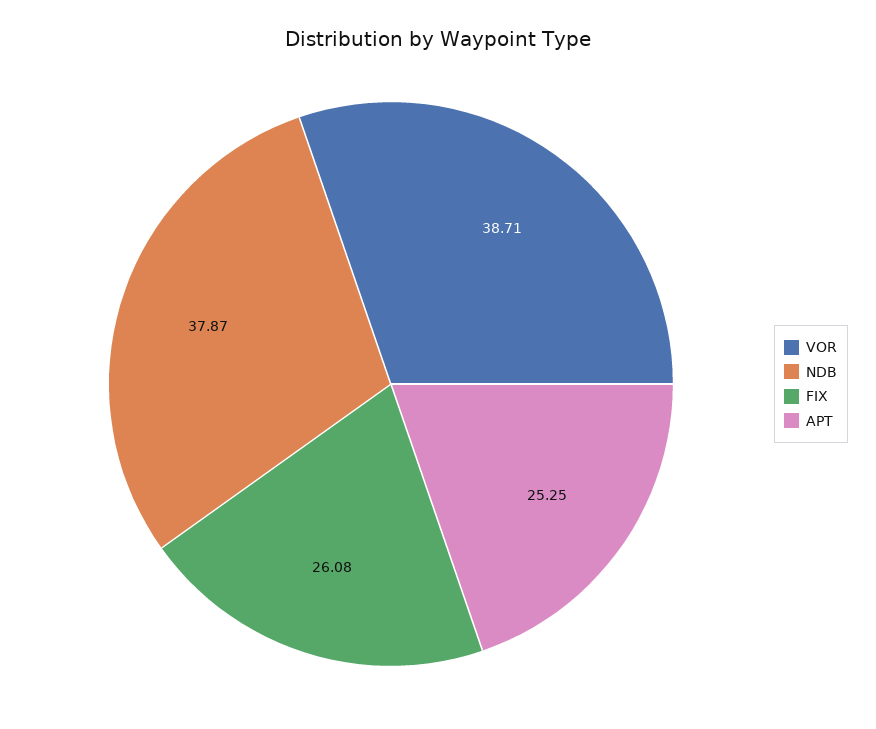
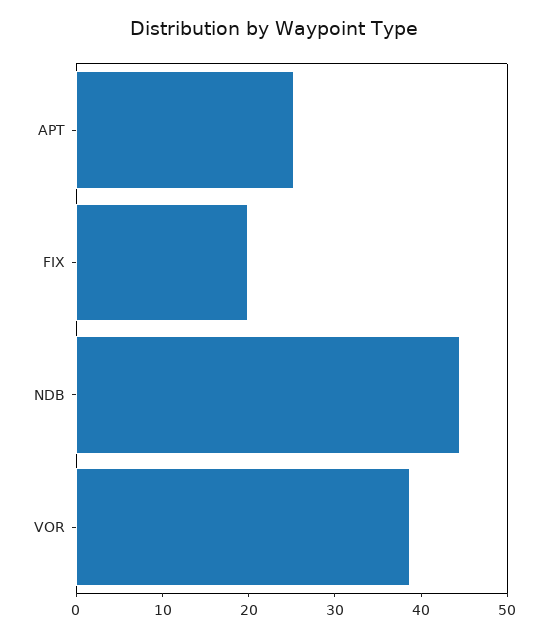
NDB: 37.87 -> 44
FIX: 26.08 -> 20

